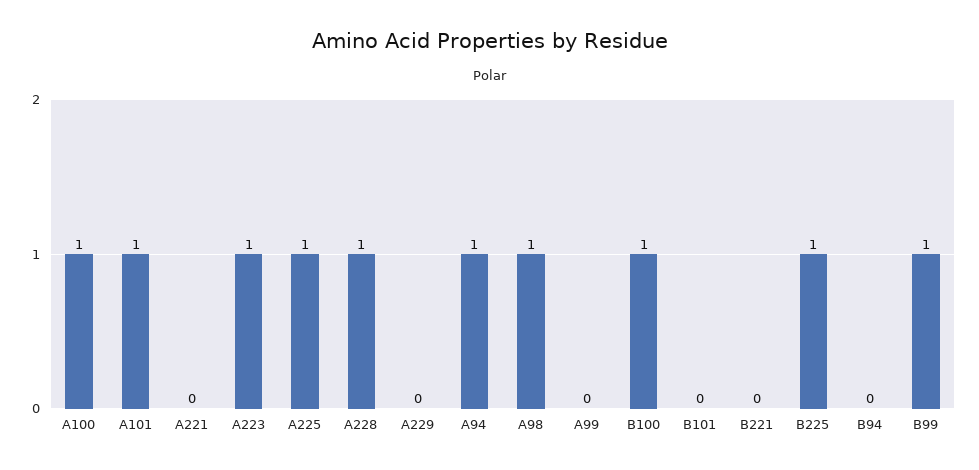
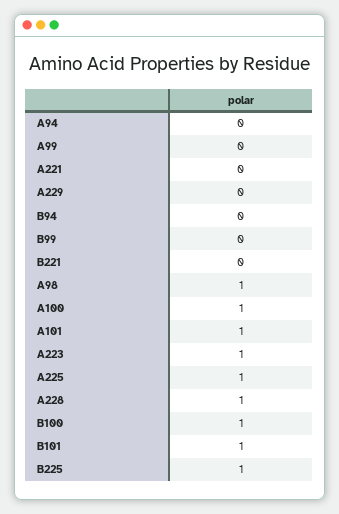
A94: 1 -> 0
B101: 0 -> 1
B99: 1 -> 0

